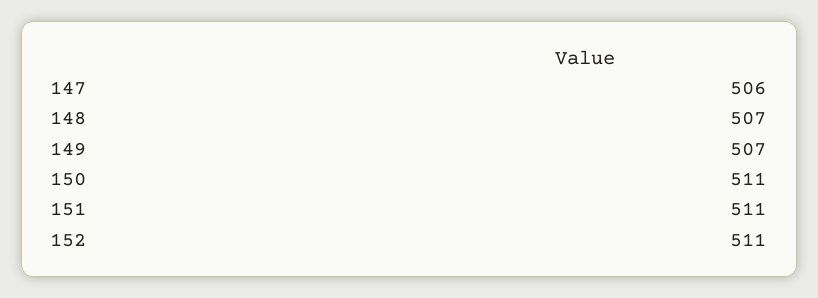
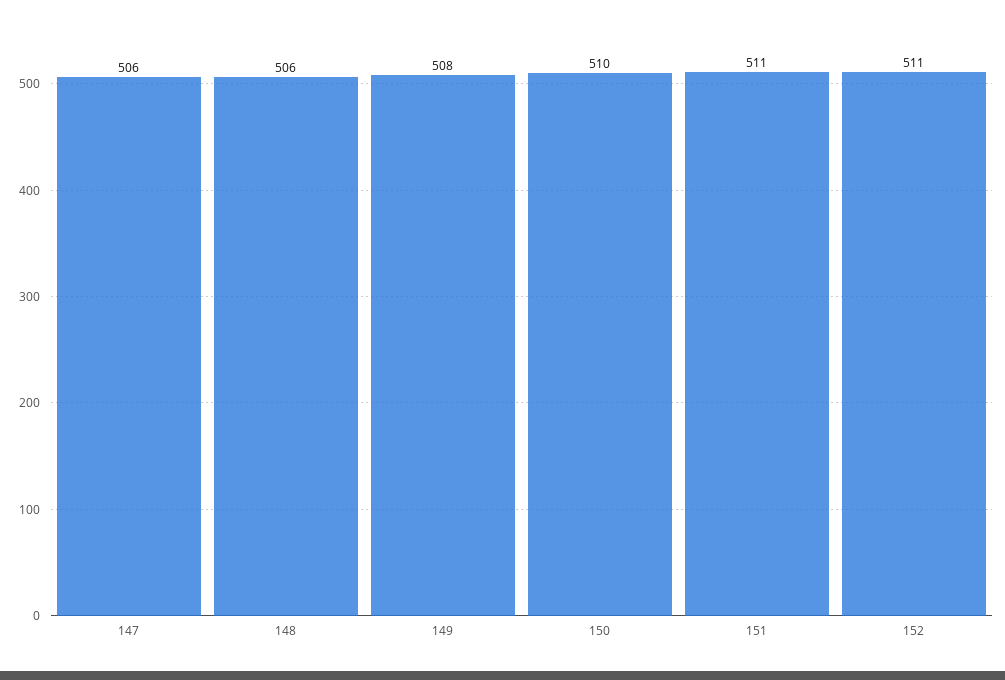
148: 507 -> 506
149: 507 -> 508
150: 511 -> 510

